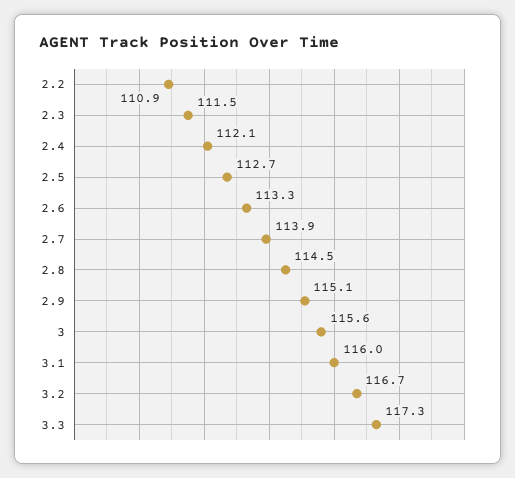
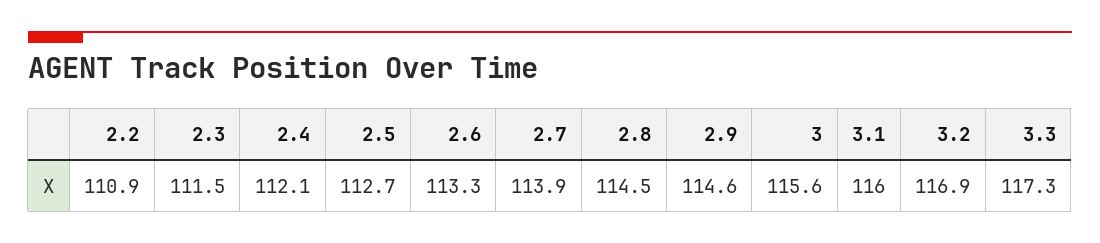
2.9: 115.1 -> 114.6
3.2: 116.7 -> 116.9

